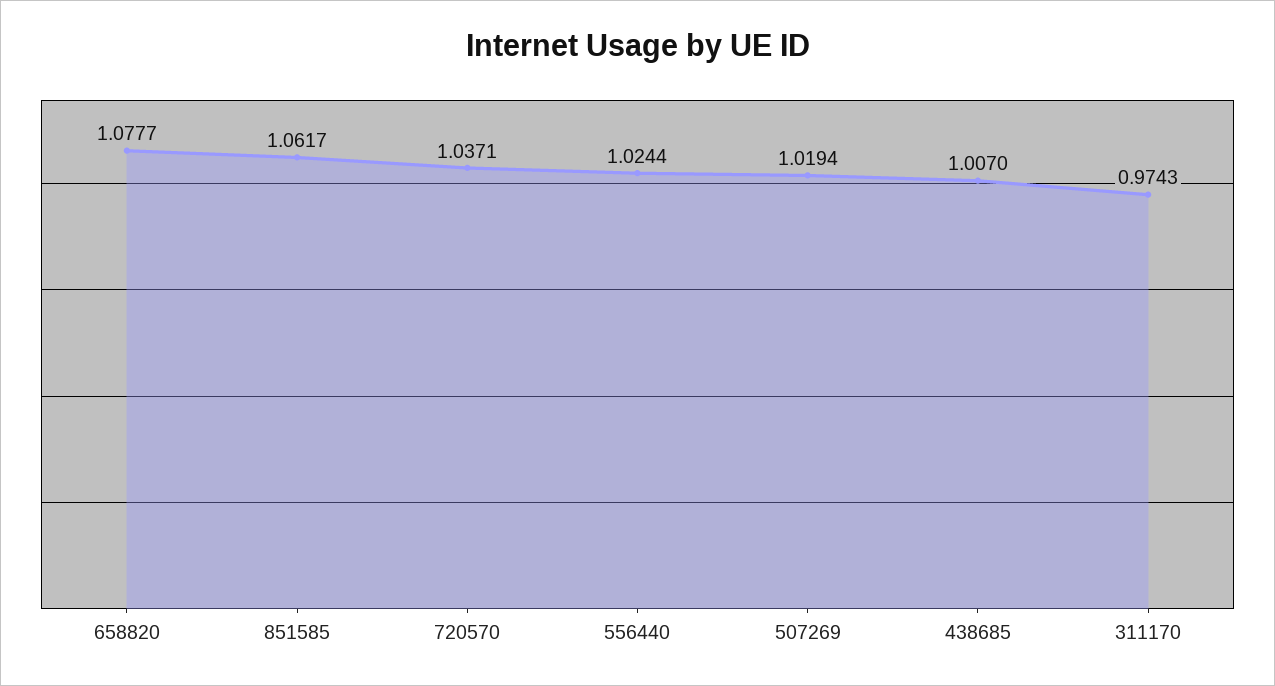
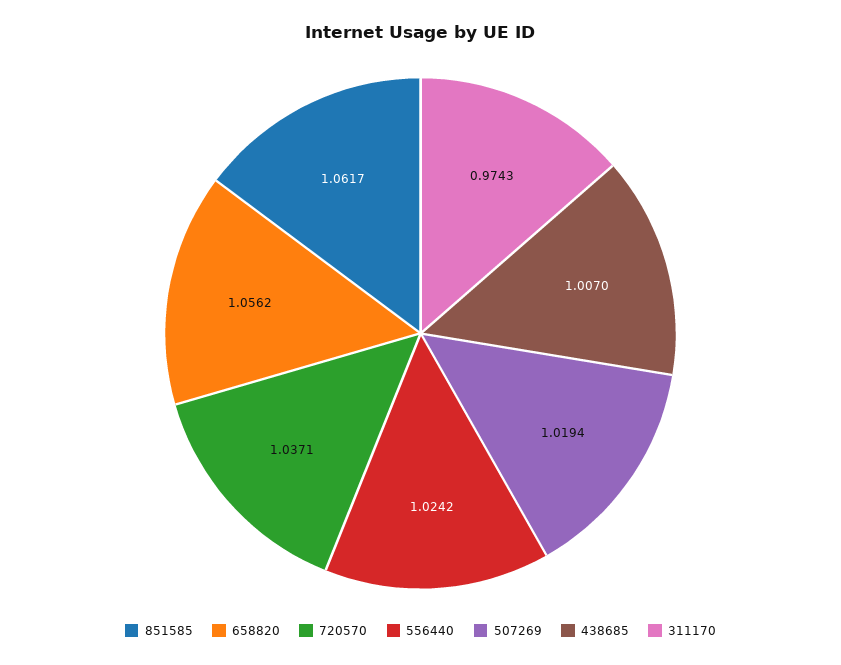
658820: 1.0777 -> 1.0562
556440: 1.0244 -> 1.0242

